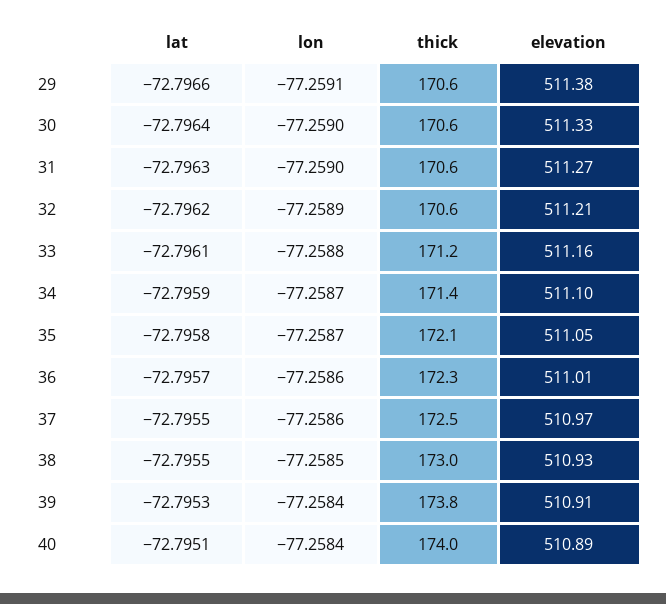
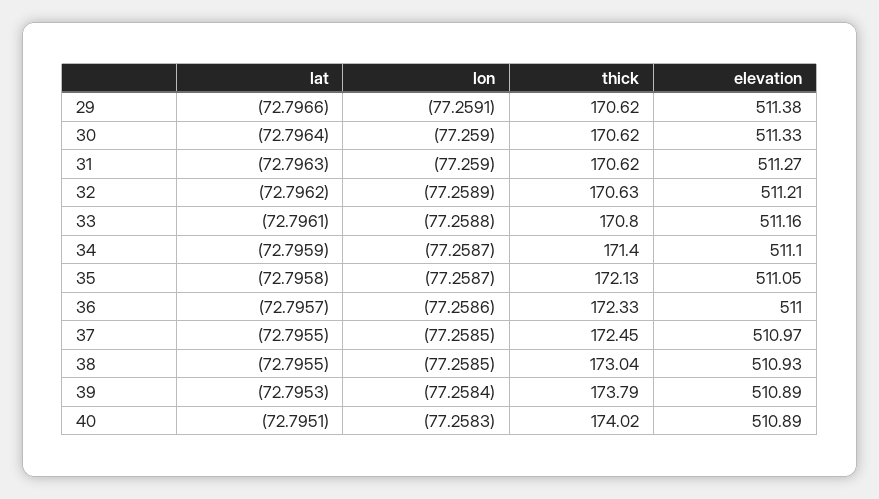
thick, 33: 171.2 -> 170.8
elevation, 36: 511.01 -> 511
lon, 37: -77.2586 -> -77.2585
elevation, 39: 510.91 -> 510.89
lon, 40: -77.2584 -> -77.2583

